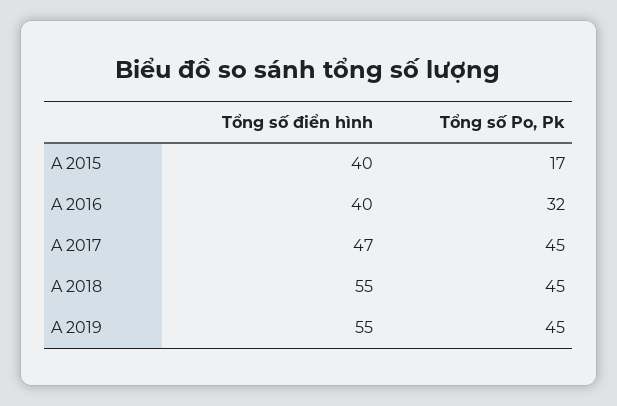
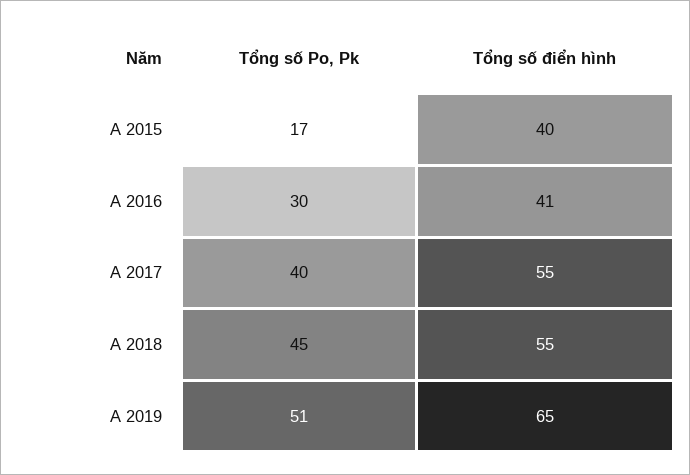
Tổng số điển hình, A 2016: 40 -> 41
Tổng số Po, Pk, A 2016: 32 -> 30
Tổng số điển hình, A 2017: 47 -> 55
Tổng số Po, Pk, A 2017: 45 -> 40
Tổng số điển hình, A 2019: 55 -> 65
Tổng số Po, Pk, A 2019: 45 -> 51

